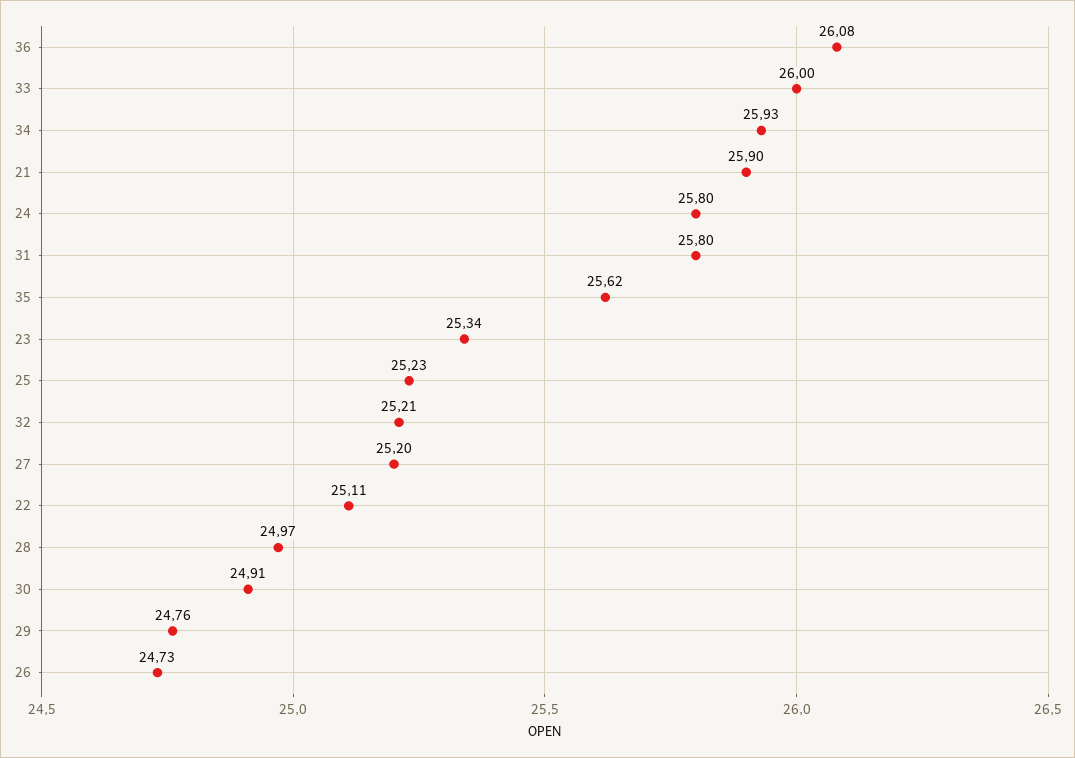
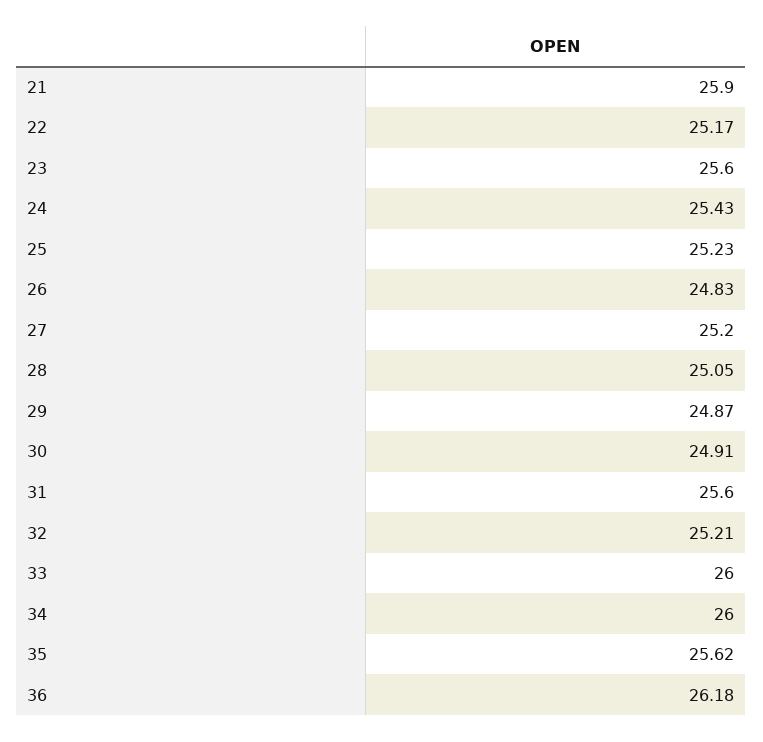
36: 26.08 -> 26.18
34: 25.93 -> 26
24: 25.8 -> 25.43
31: 25.8 -> 25.6
23: 25.34 -> 25.6
22: 25.11 -> 25.17
28: 24.97 -> 25.05
29: 24.76 -> 24.87
26: 24.73 -> 24.83

